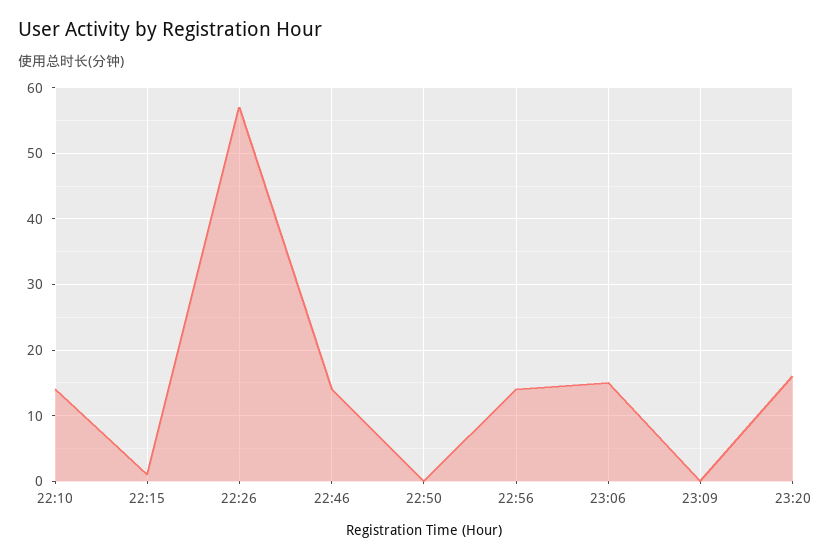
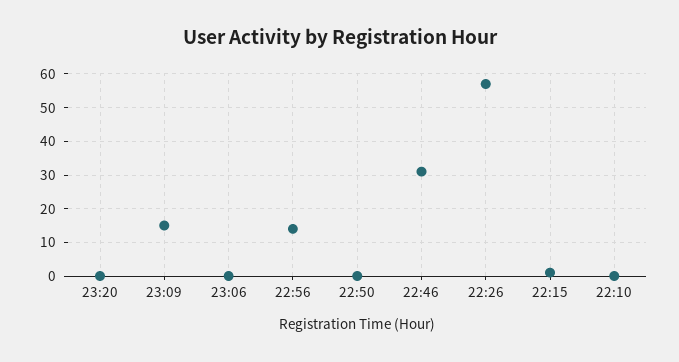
22:10: 14 -> 0
22:46: 14 -> 30
23:06: 15 -> 0
23:09: 0 -> 15
23:20: 16 -> 0

